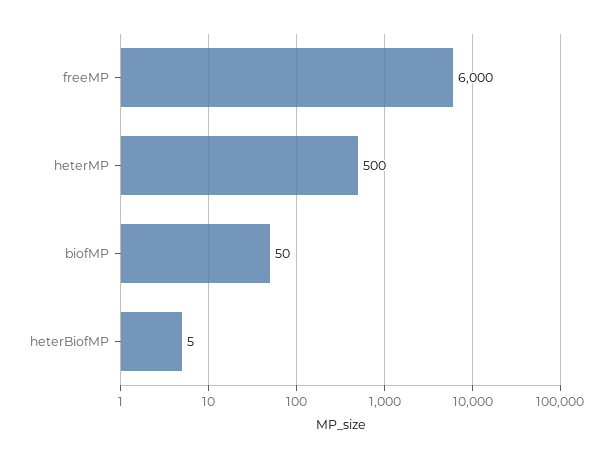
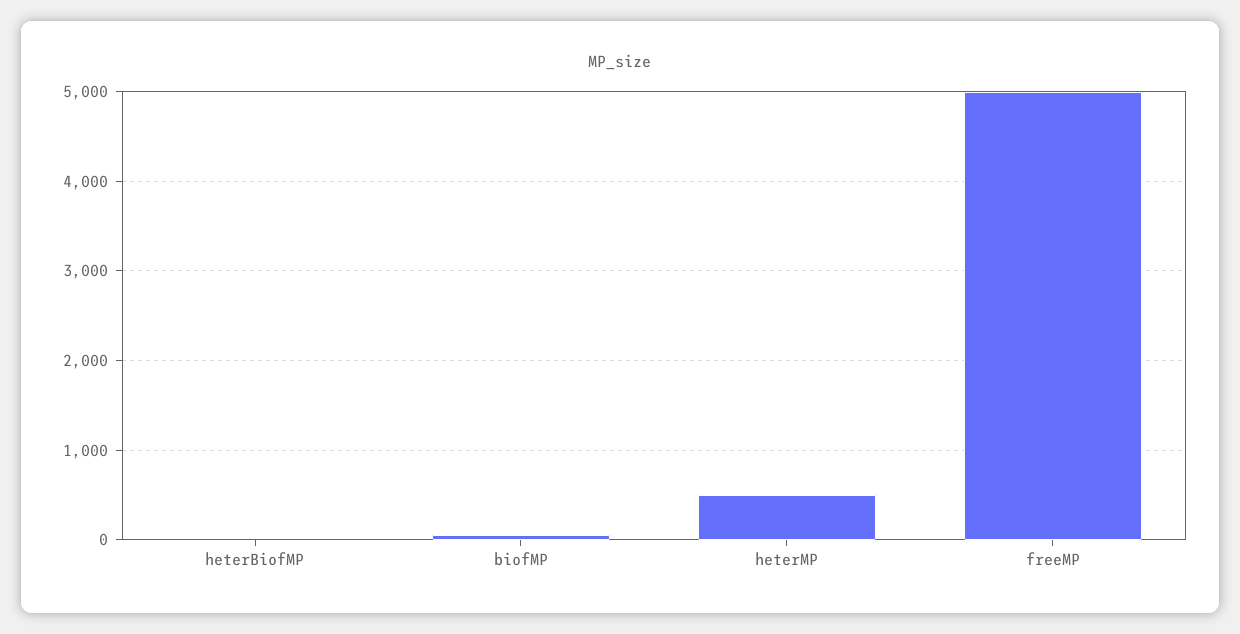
freeMP: 6000 -> 5000

